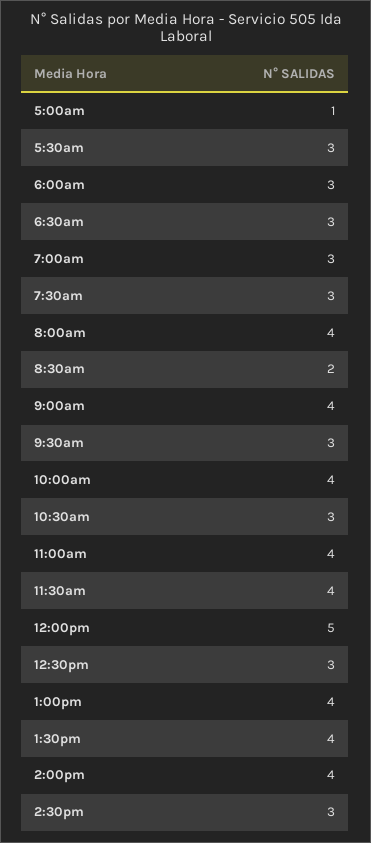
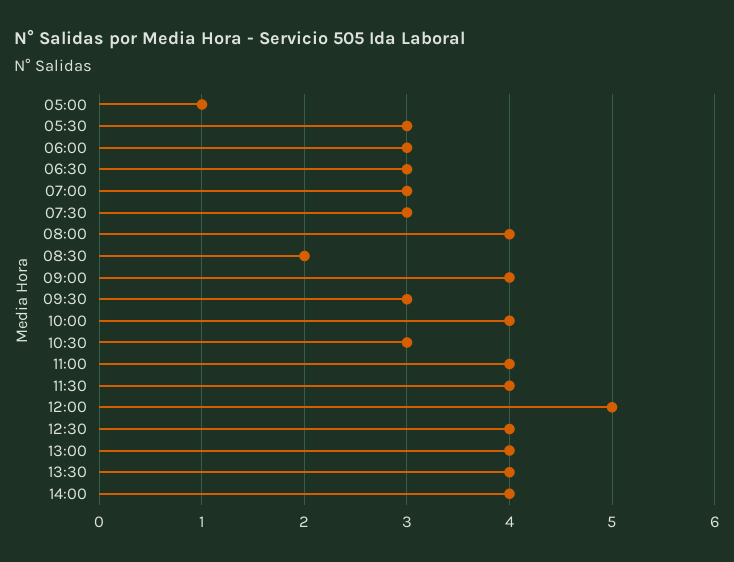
12:30pm: 3 -> 4
2:30pm: 3 -> none

